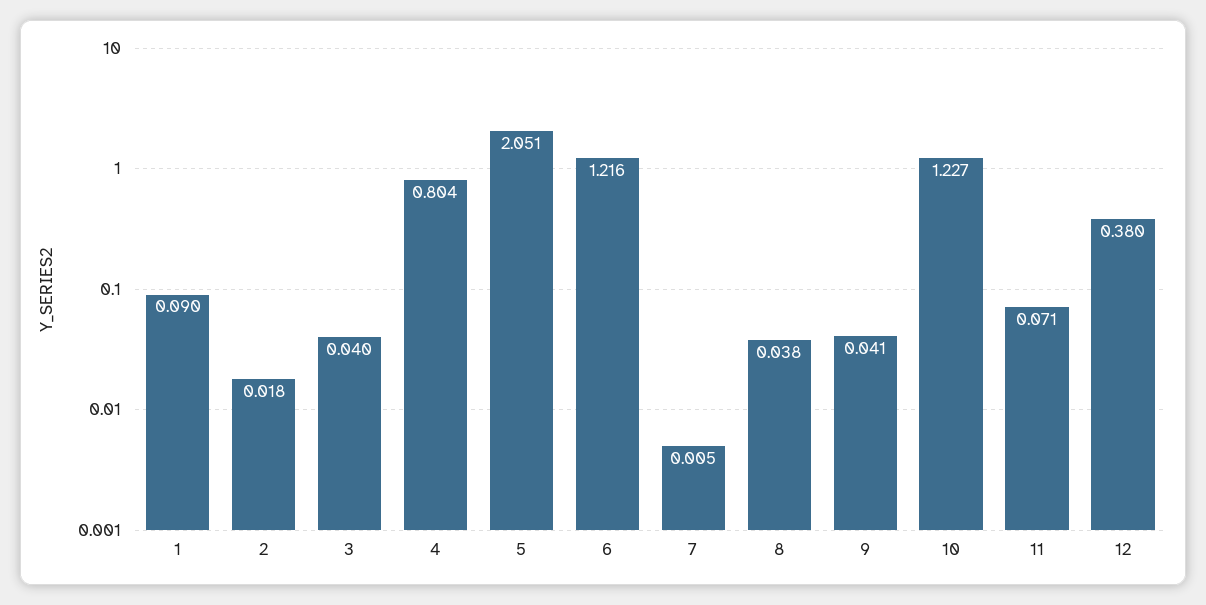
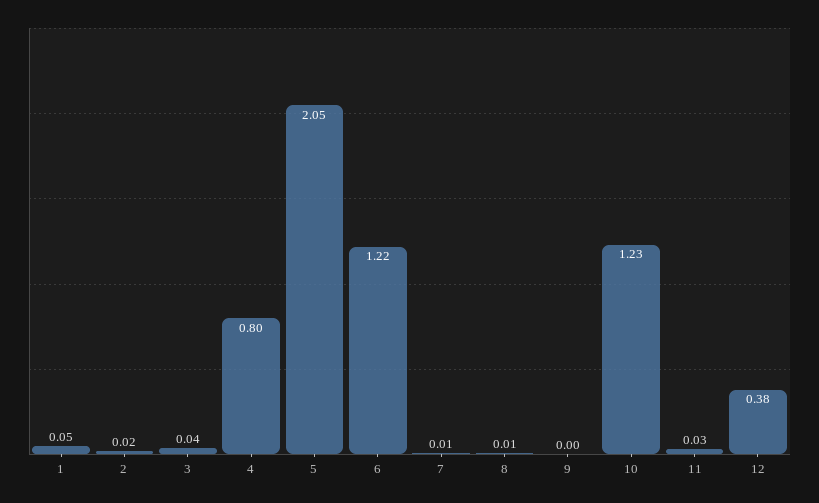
1: 0.09 -> 0.05
8: 0.038 -> 0.01
9: 0.041 -> 0
11: 0.071 -> 0.03

